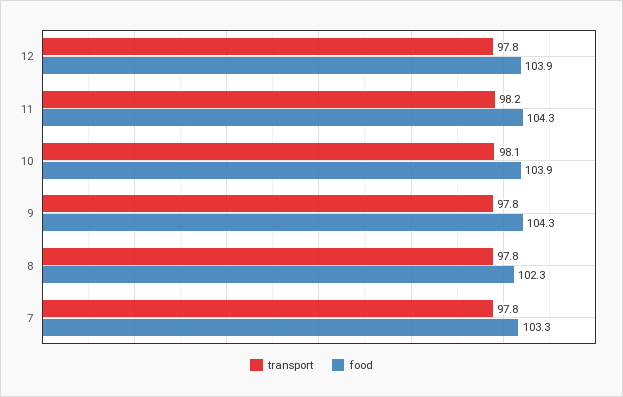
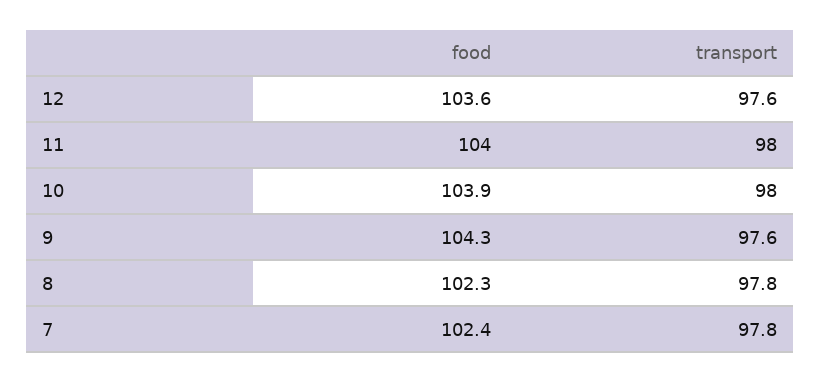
transport, 12: 97.8 -> 97.6
food, 12: 103.9 -> 103.6
transport, 11: 98.2 -> 98
food, 11: 104.3 -> 104
transport, 10: 98.1 -> 98
transport, 9: 97.8 -> 97.6
food, 7: 103.3 -> 102.4

